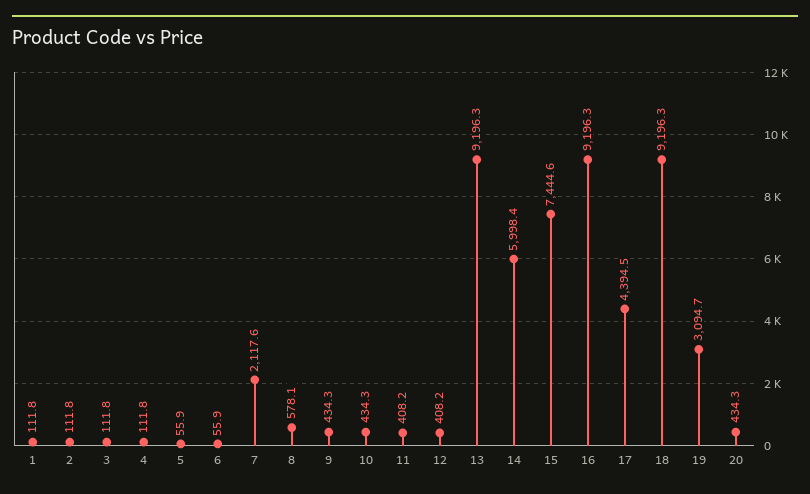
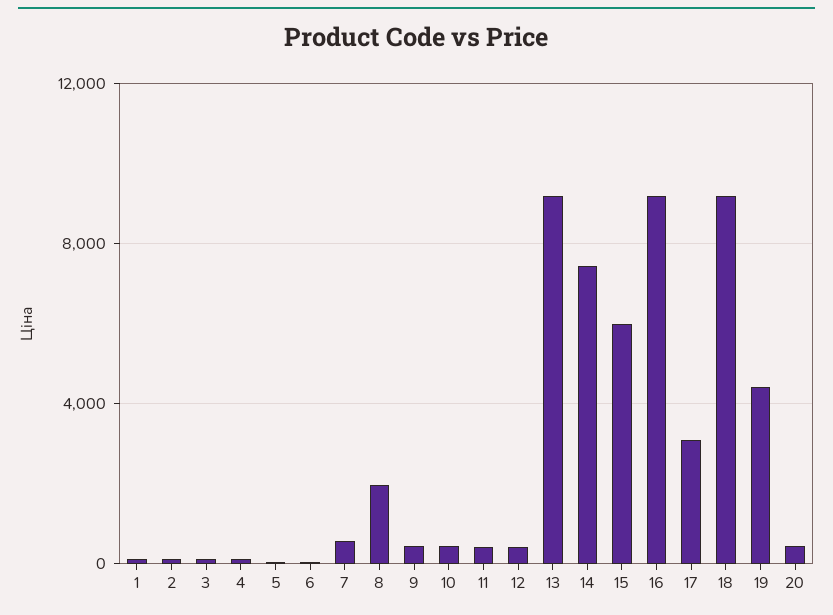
7: 2117.6 -> 500
8: 578.1 -> 2000
14: 5998.4 -> 7500
15: 7444.6 -> 6000
17: 4394.5 -> 3000
19: 3094.7 -> 4500

